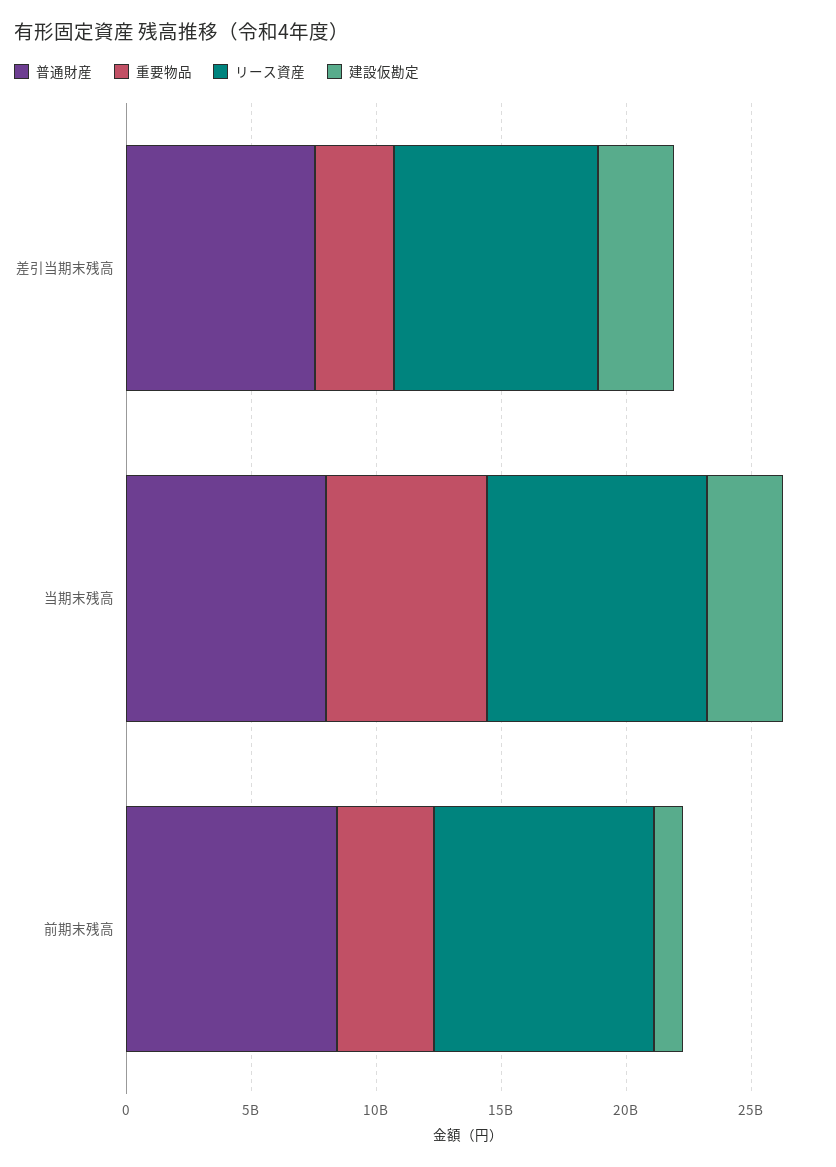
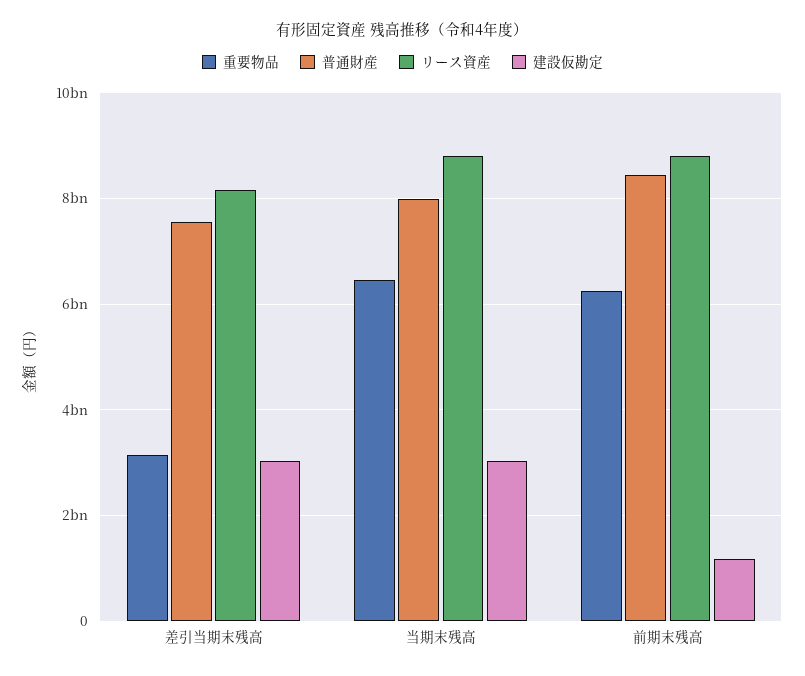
重要物品, 前期末残高: 4000000000 -> 6200000000

